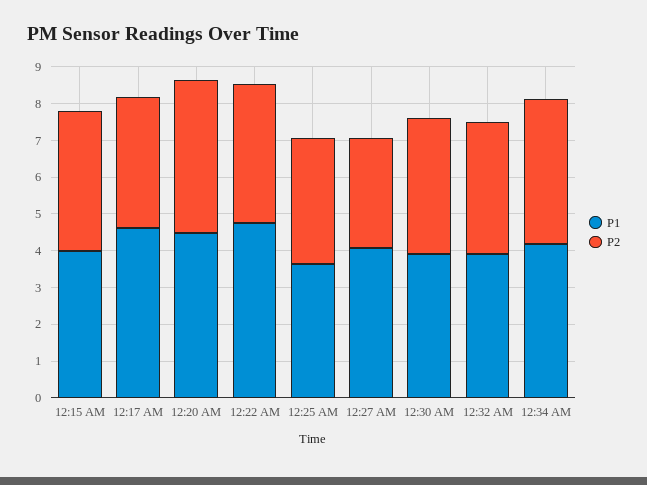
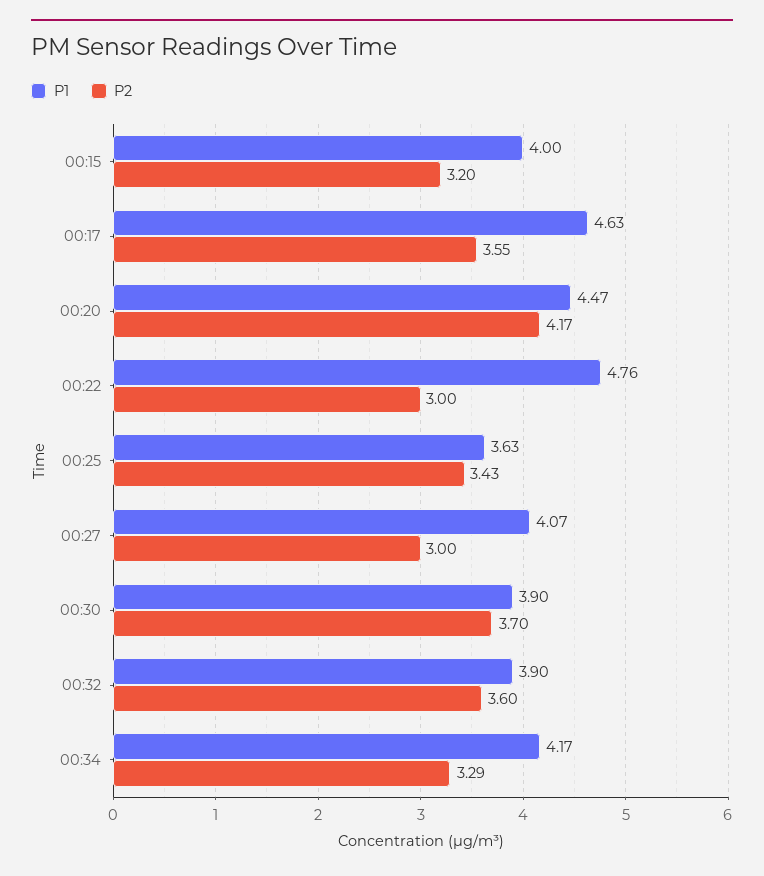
P2, 12:15 AM: 3.75 -> 3.2
P2, 12:22 AM: 3.75 -> 3
P2, 12:34 AM: 4 -> 3.29

